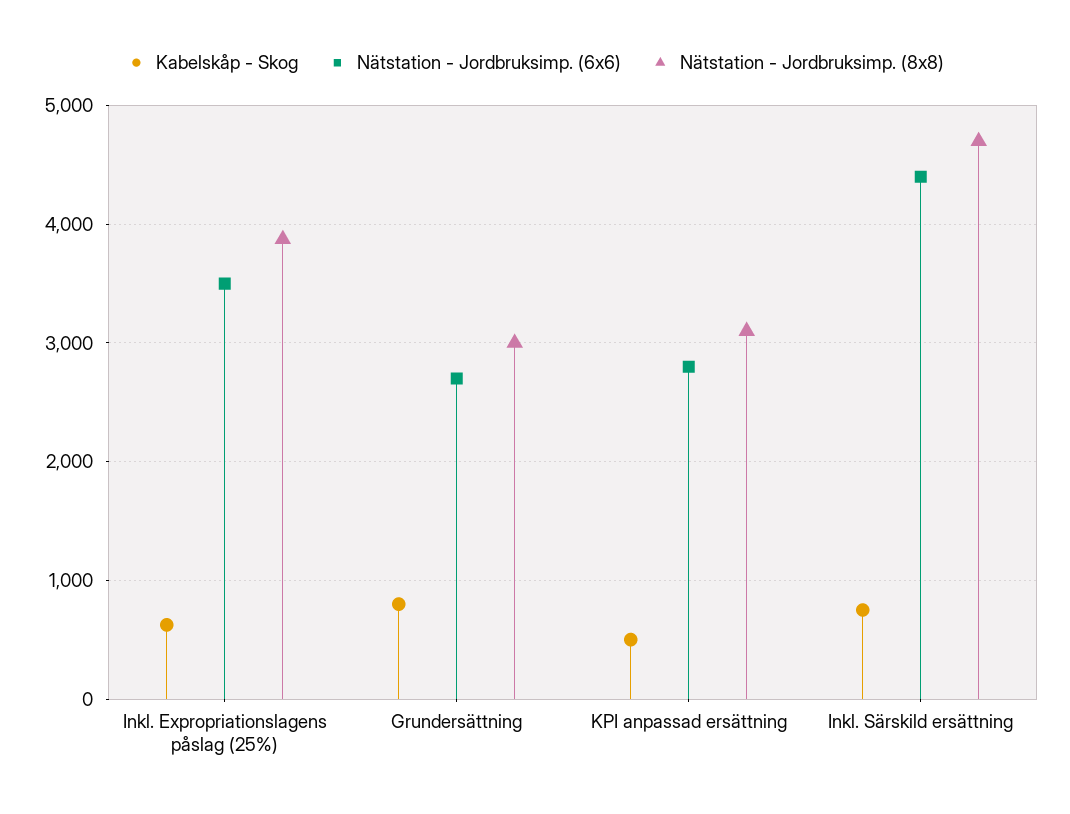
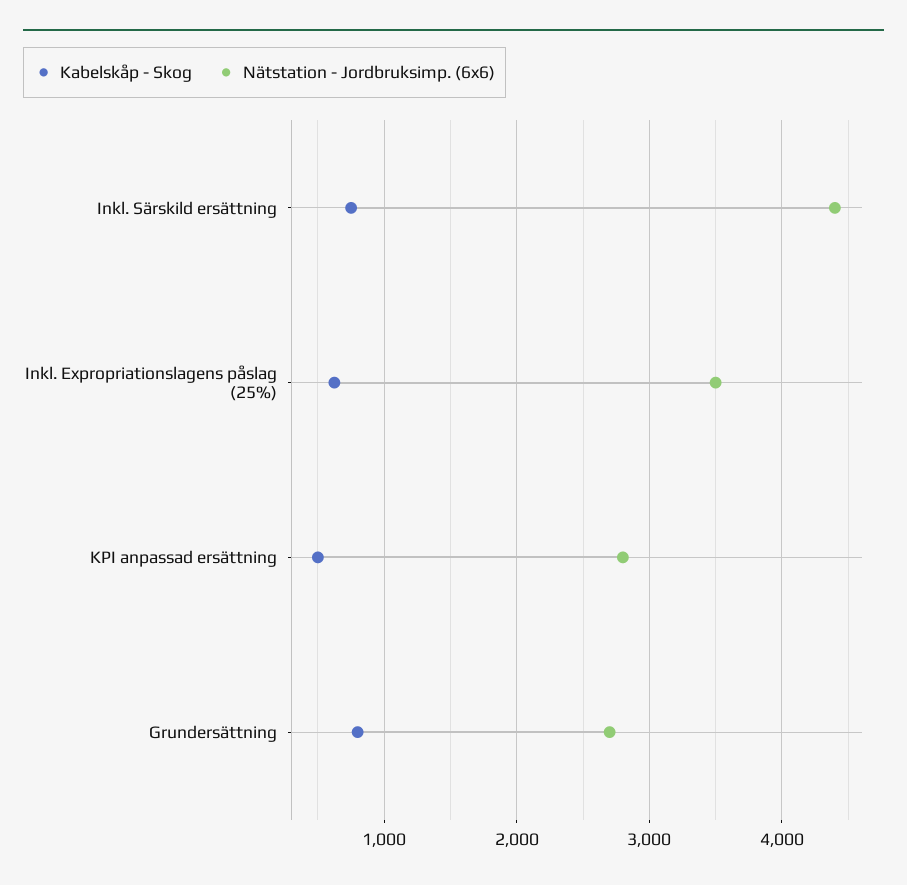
Nätstation - Jordbruksimp. (8x8), Inkl. Expropriationslagens påslag (25%): 3900 -> none
Nätstation - Jordbruksimp. (8x8), Grundersättning: 3000 -> none
Nätstation - Jordbruksimp. (8x8), KPI anpassad ersättning: 3100 -> none
Nätstation - Jordbruksimp. (8x8), Inkl. Särskild ersättning: 4700 -> none

